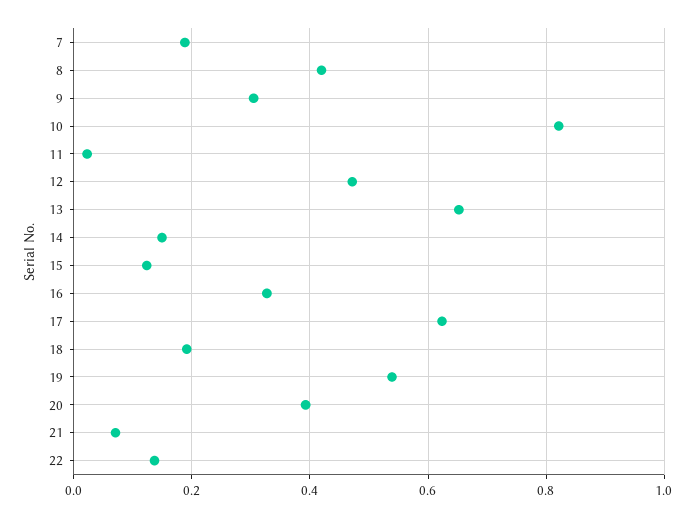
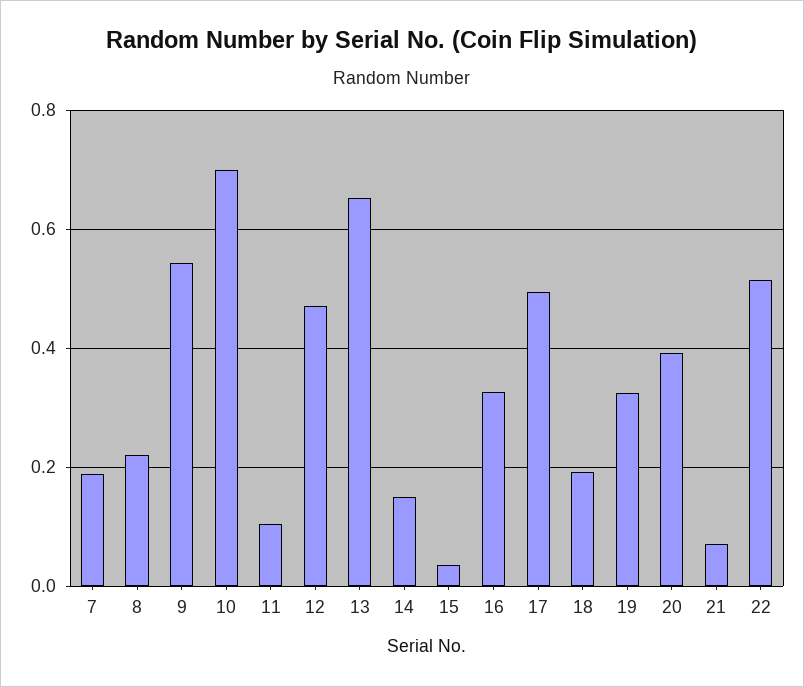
8: 0.42 -> 0.22
9: 0.3 -> 0.54
10: 0.82 -> 0.7
11: 0.02 -> 0.1
15: 0.12 -> 0.04
17: 0.62 -> 0.5
19: 0.54 -> 0.32
22: 0.14 -> 0.52

